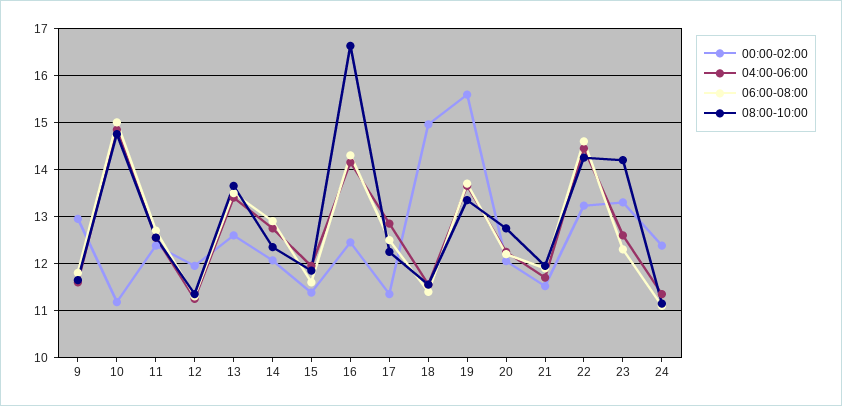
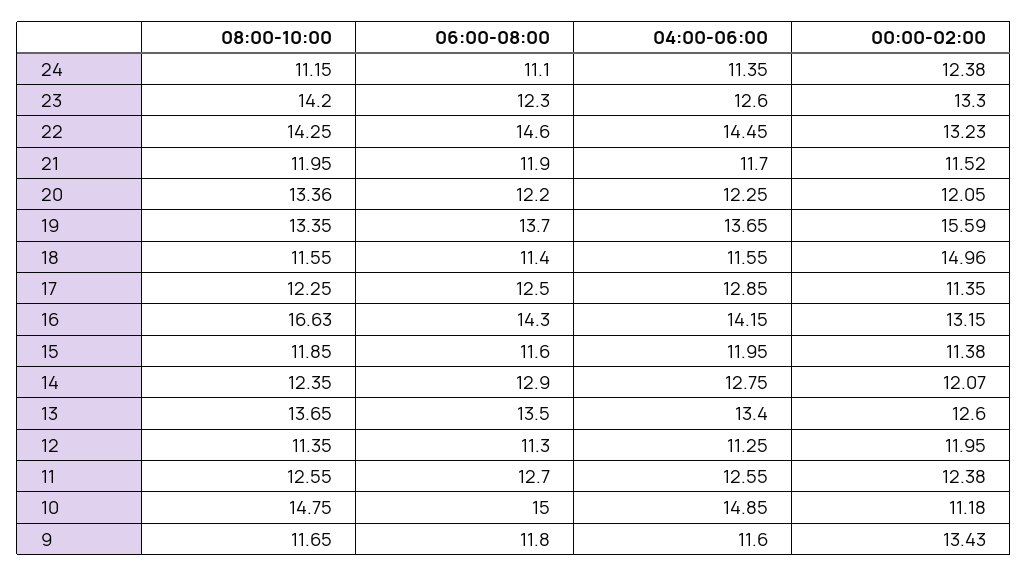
00:00-02:00, 9: 13 -> 13.43
00:00-02:00, 16: 12.4 -> 13.15
08:00-10:00, 20: 12.8 -> 13.36

